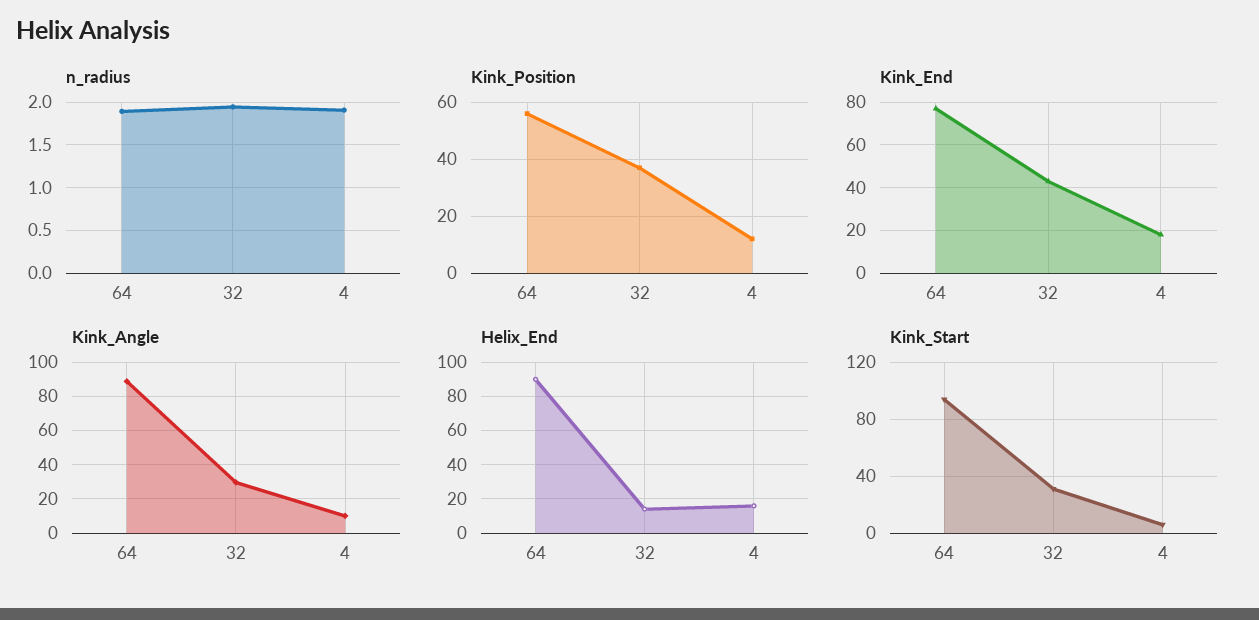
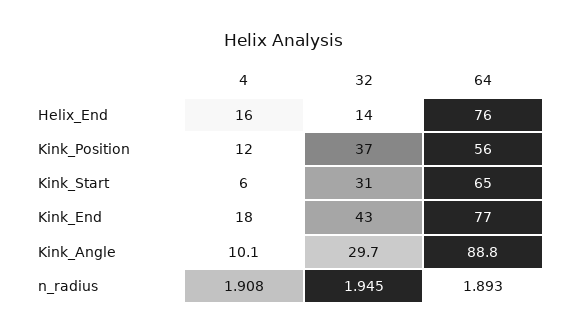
Helix_End, 64: 90 -> 76
Kink_Start, 64: 95 -> 65

